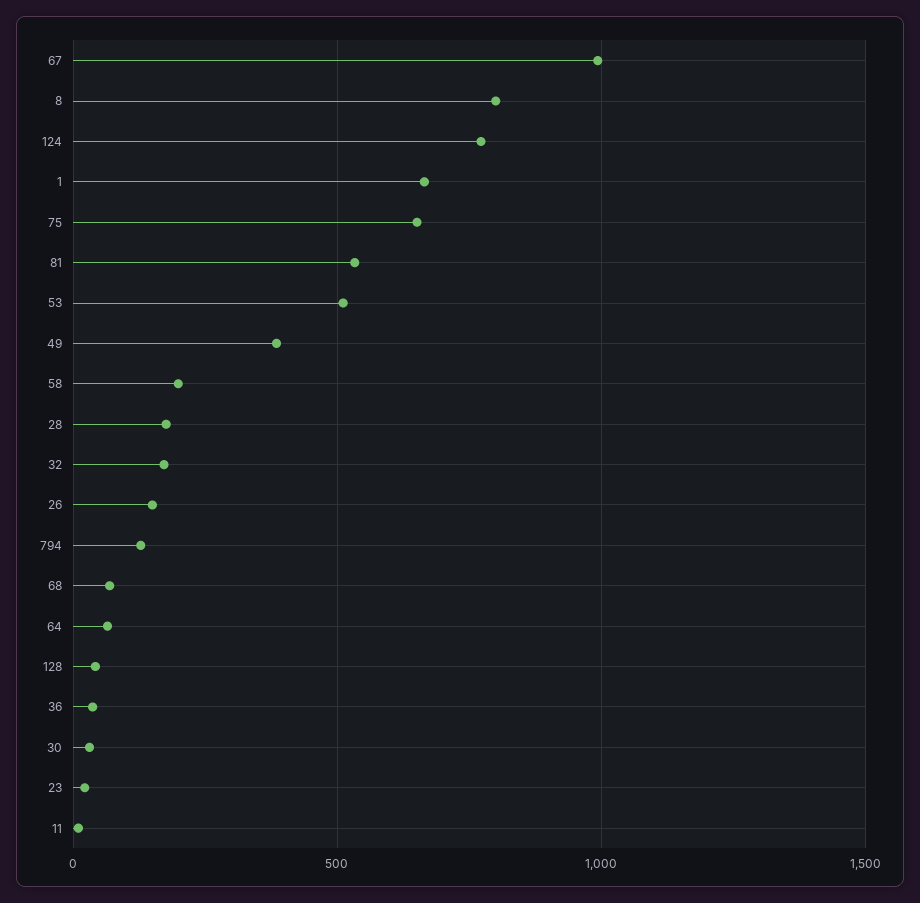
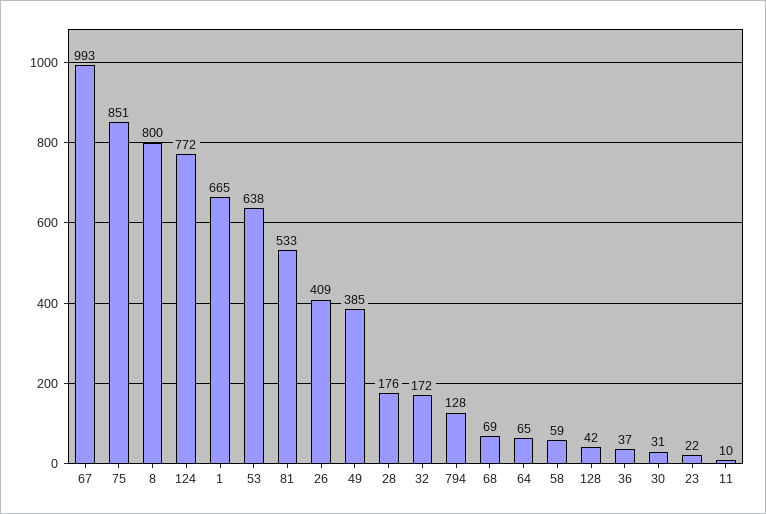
75: 650 -> 851
53: 500 -> 638
58: 200 -> 59
26: 150 -> 409

